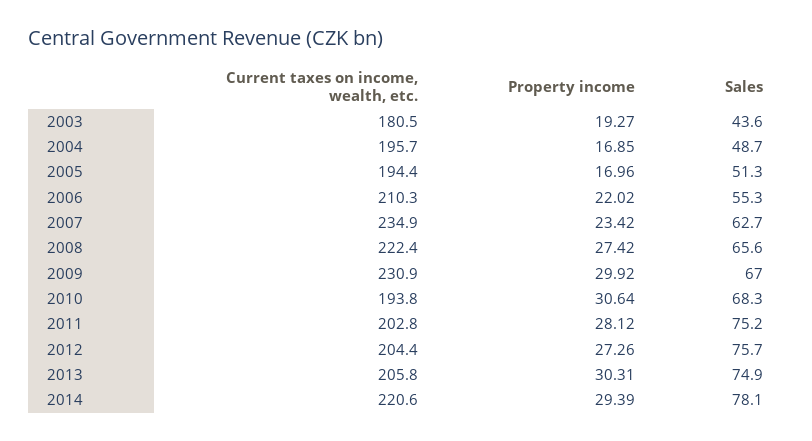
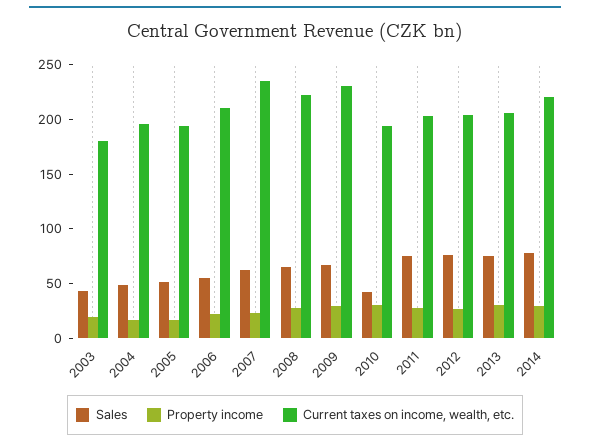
Sales, 2010: 68.3 -> 40

